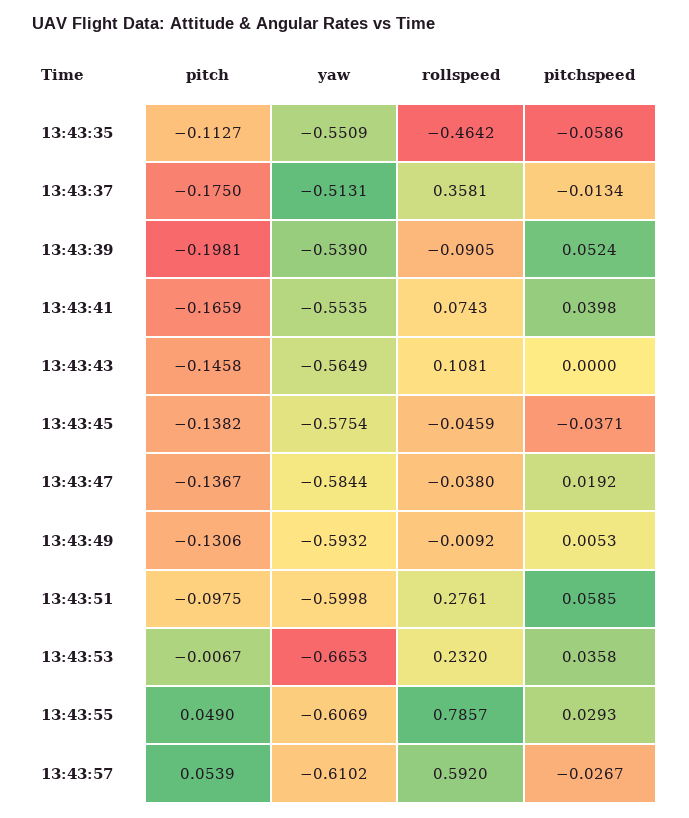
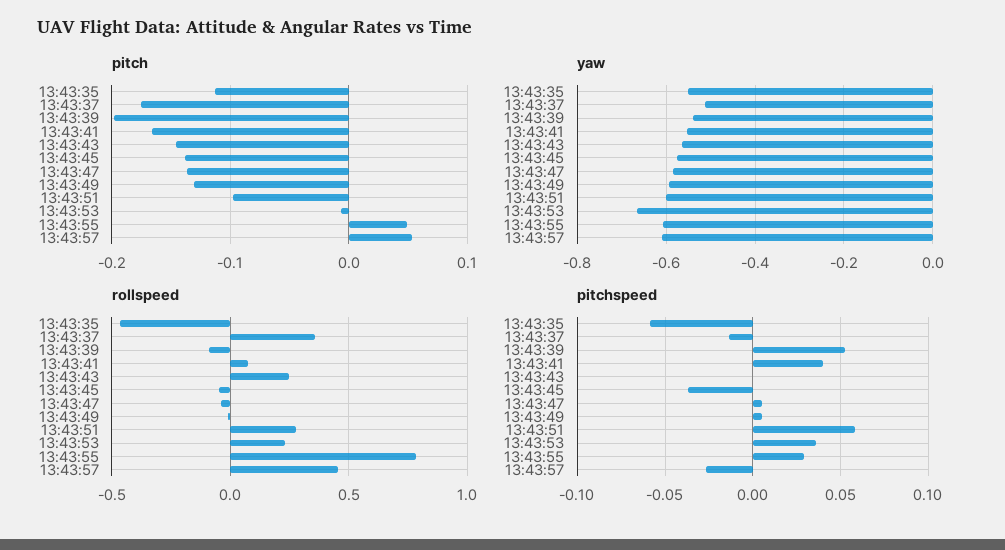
rollspeed, 13:43:43: 0.1081 -> 0.25
pitchspeed, 13:43:47: 0.0192 -> 0.005
rollspeed, 13:43:57: 0.592 -> 0.45

